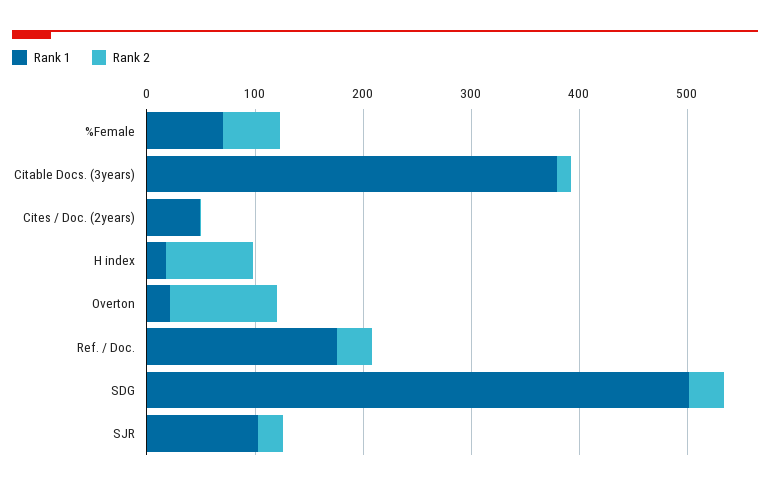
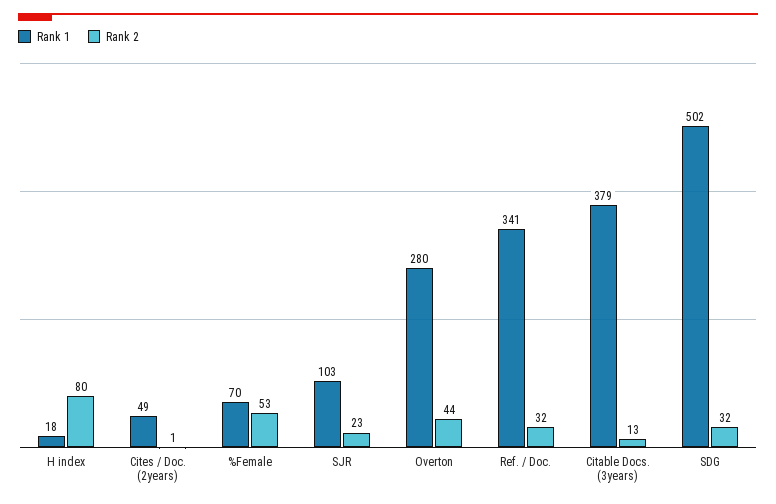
Rank 1, Overton: 20 -> 280
Rank 2, Overton: 100 -> 44
Rank 1, Ref. / Doc.: 180 -> 341

